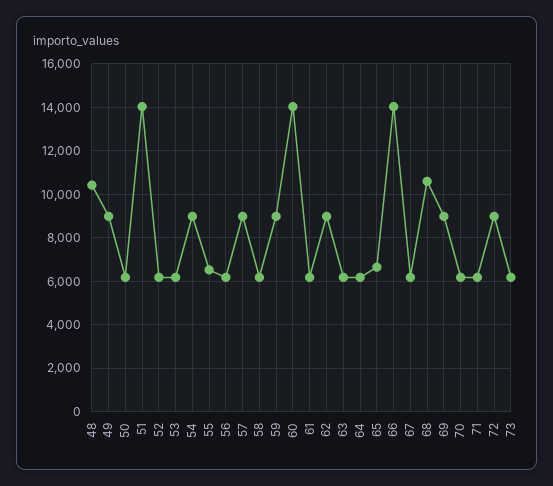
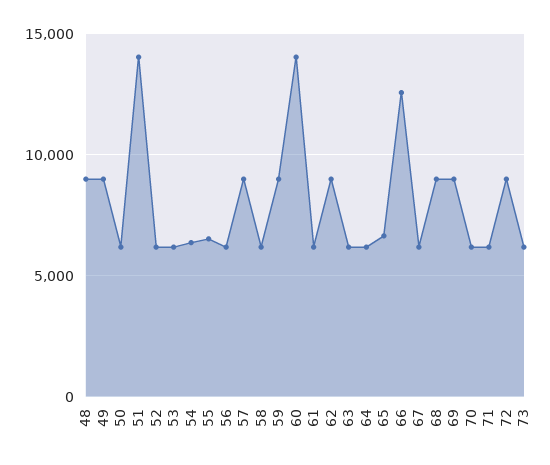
48: 10500 -> 9000
54: 9000 -> 6500
66: 14000 -> 12500
68: 10500 -> 9000

